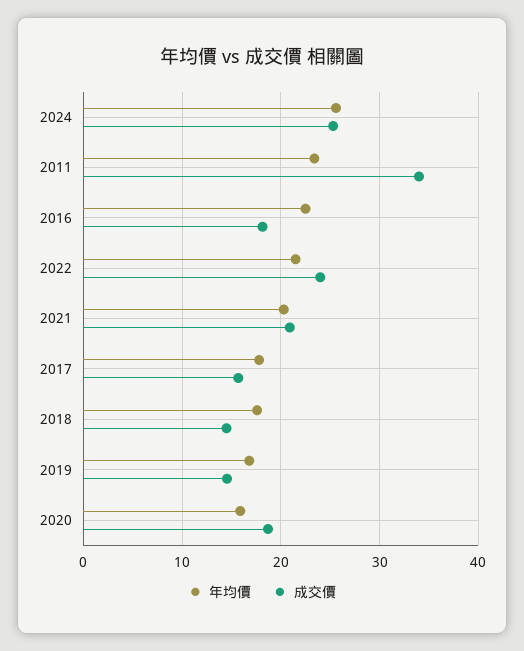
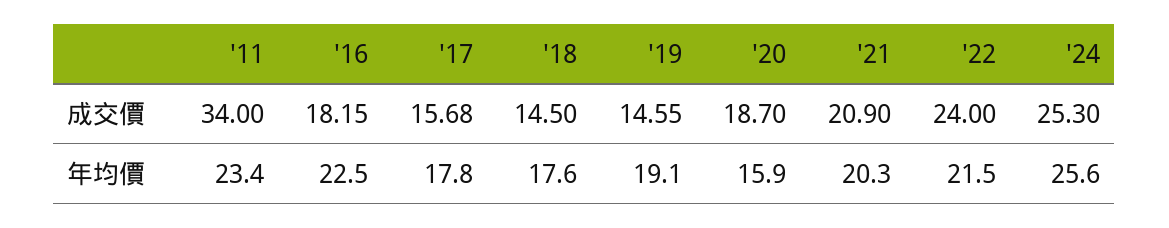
年均價, 2019: 17 -> 19.1

